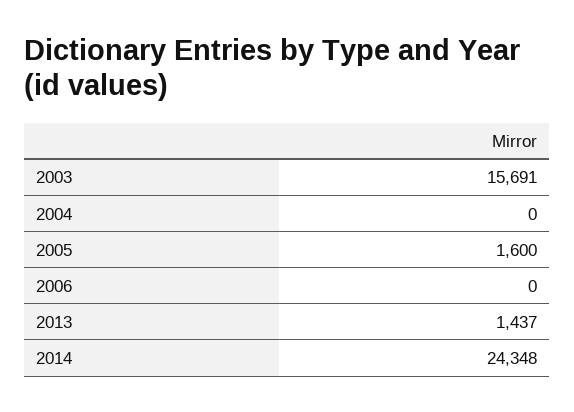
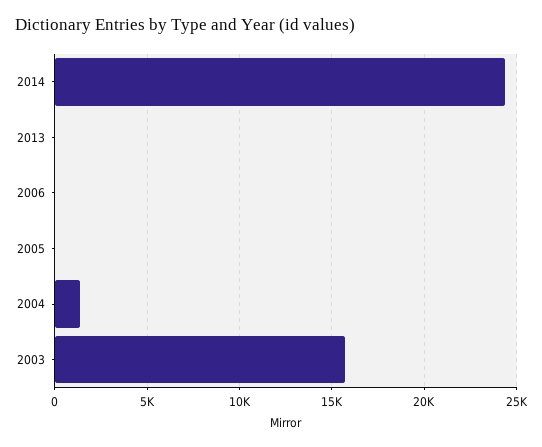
2004: 0 -> 1500
2005: 1600 -> 0
2013: 1437 -> 0

